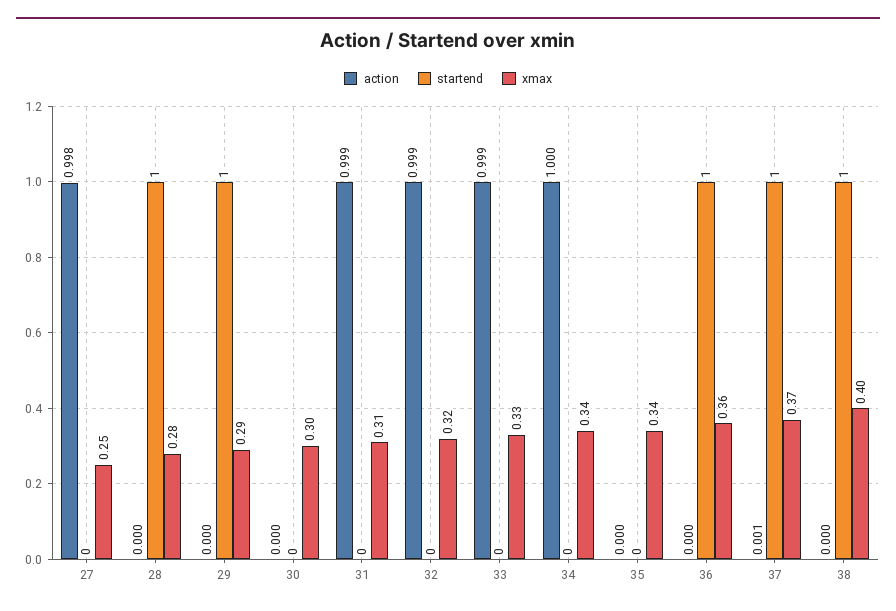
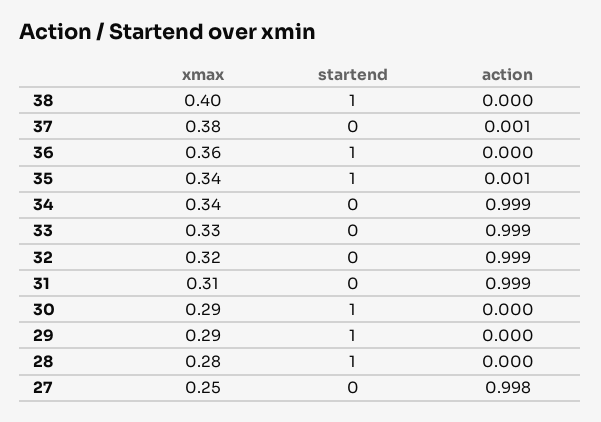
startend, 30: 0 -> 1
xmax, 30: 0.3 -> 0.29
action, 34: 1 -> 0.999
action, 35: 0 -> 0.001
startend, 35: 0 -> 1
startend, 37: 1 -> 0
xmax, 37: 0.37 -> 0.38

